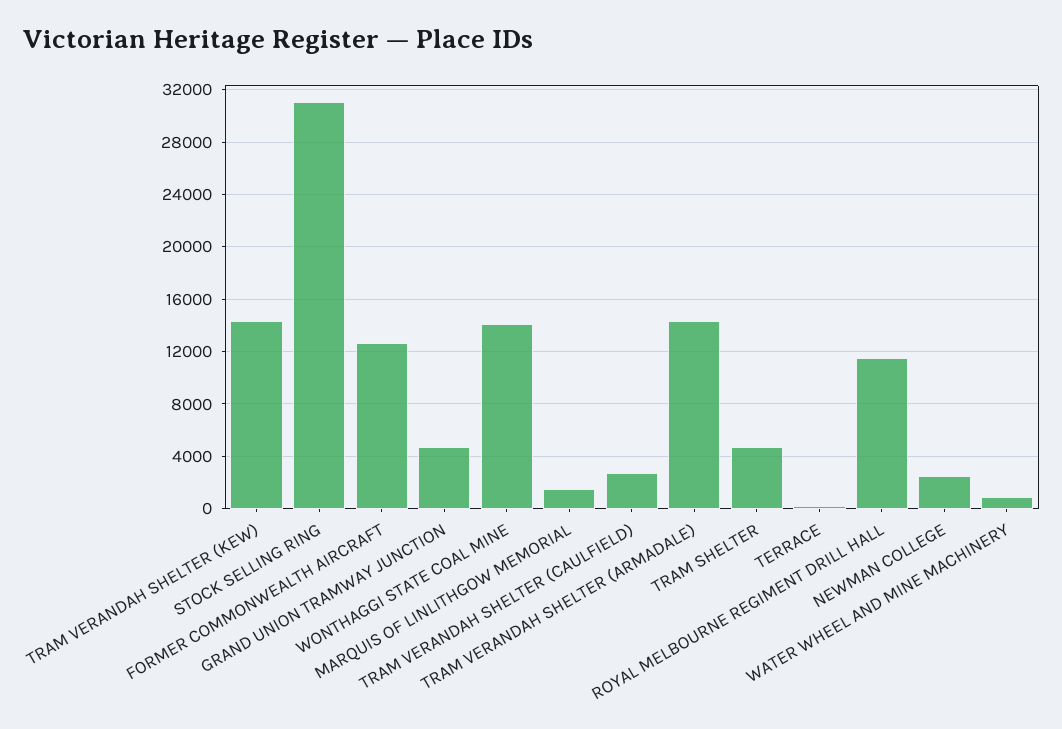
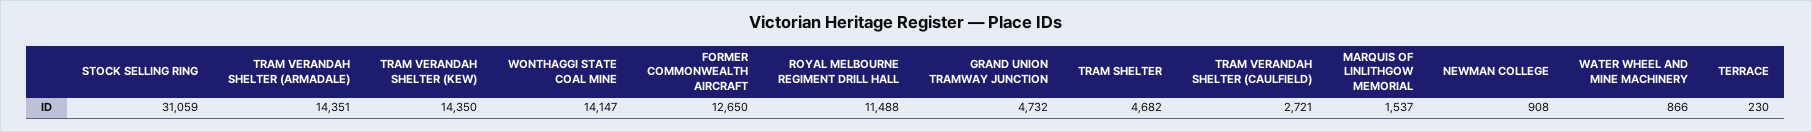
NEWMAN COLLEGE: 2500 -> 908

